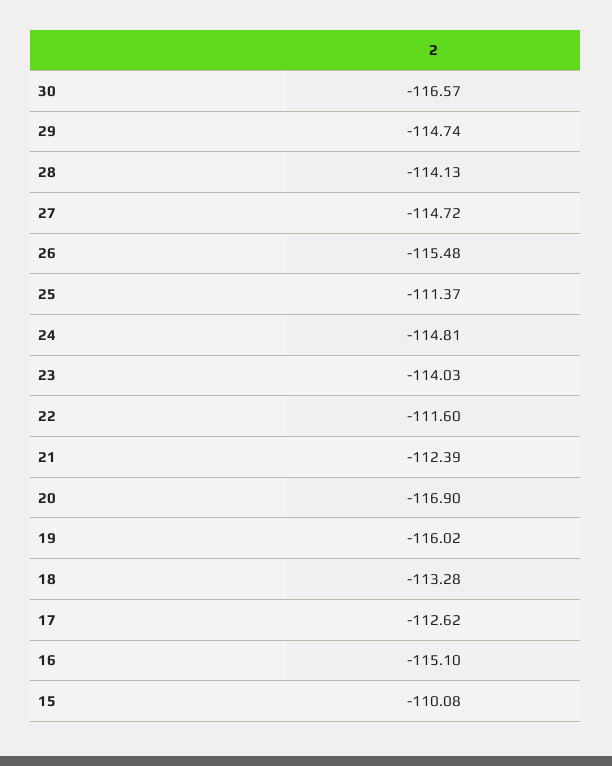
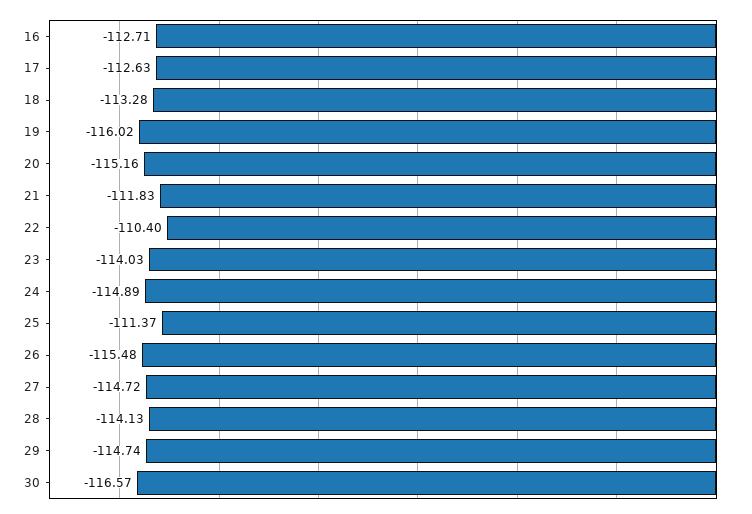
24: -114.81 -> -114.89
22: -111.6 -> -110.4
21: -112.39 -> -111.83
20: -116.9 -> -115.16
17: -112.62 -> -112.63
16: -115.1 -> -112.71
15: -110.08 -> none

